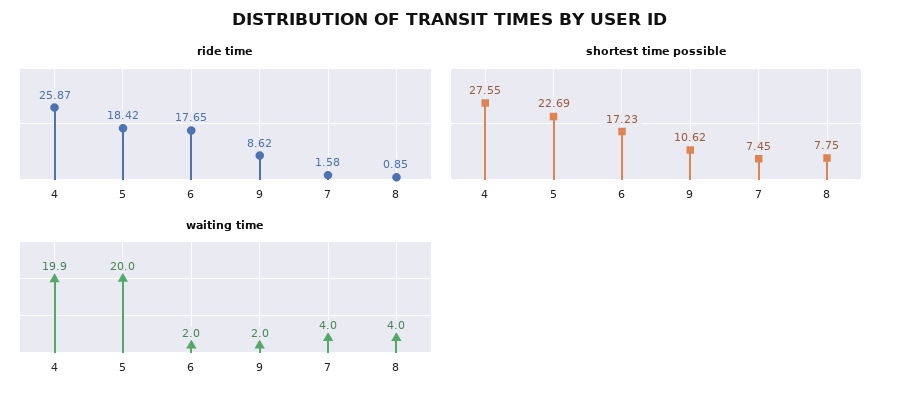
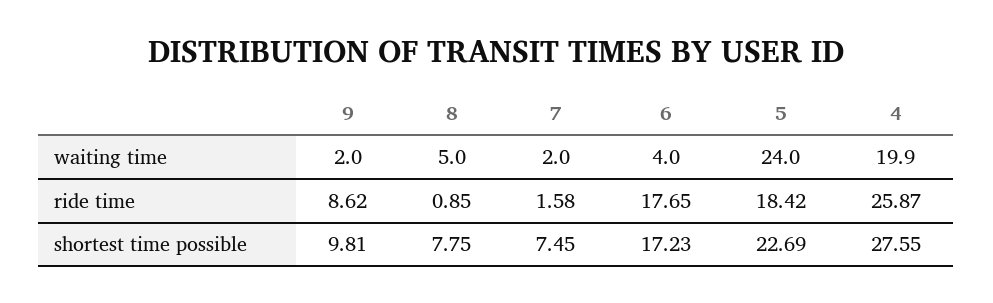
shortest time possible, 9: 10.62 -> 9.81
waiting time, 5: 20 -> 24
waiting time, 6: 2 -> 4
waiting time, 7: 4 -> 2
waiting time, 8: 4 -> 5

